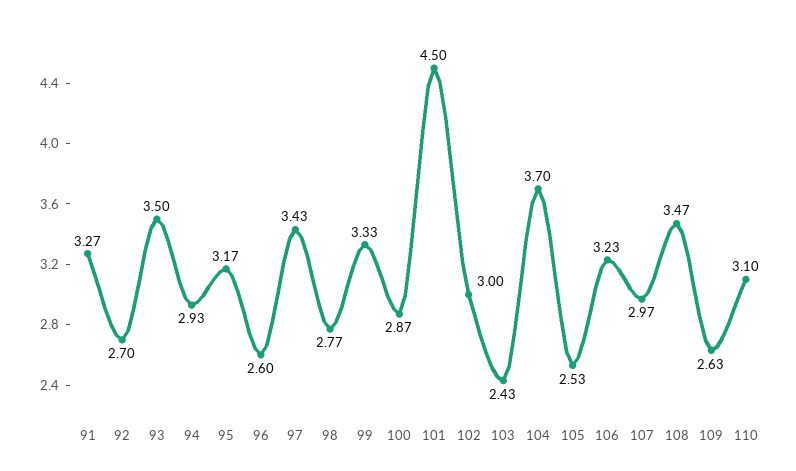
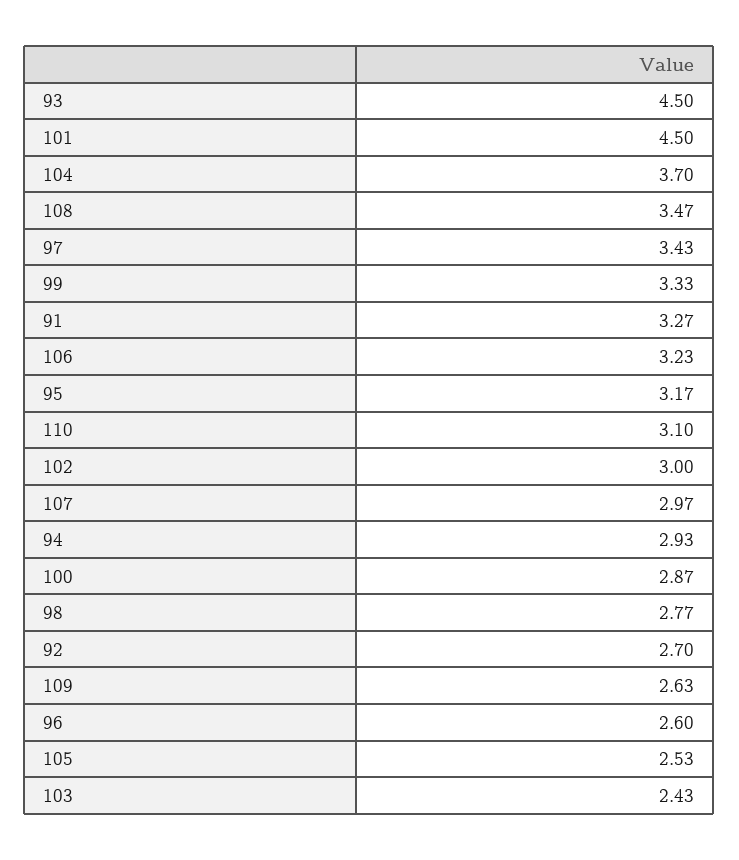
93: 3.5 -> 4.5

